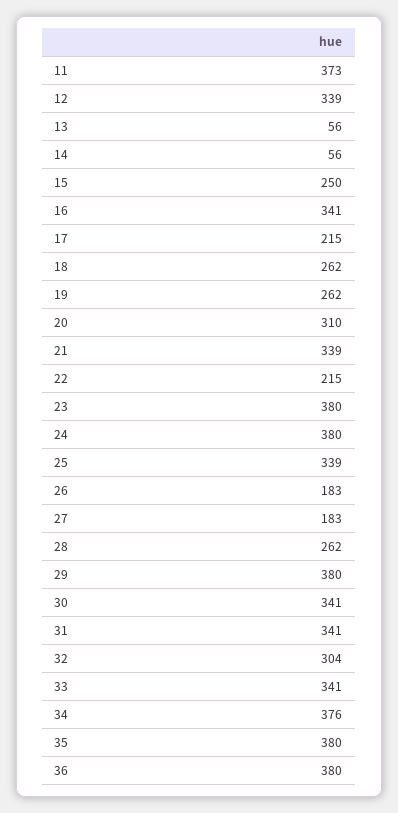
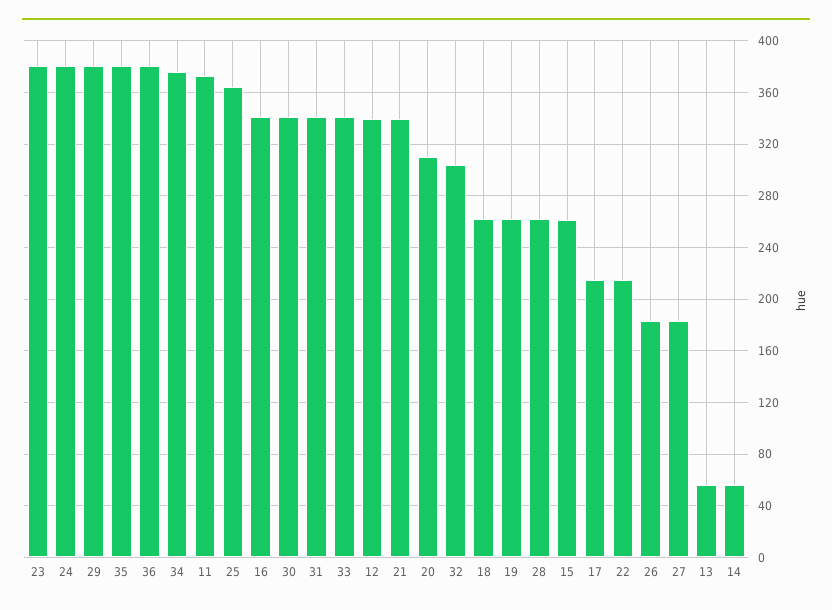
15: 250 -> 260
25: 339 -> 365

